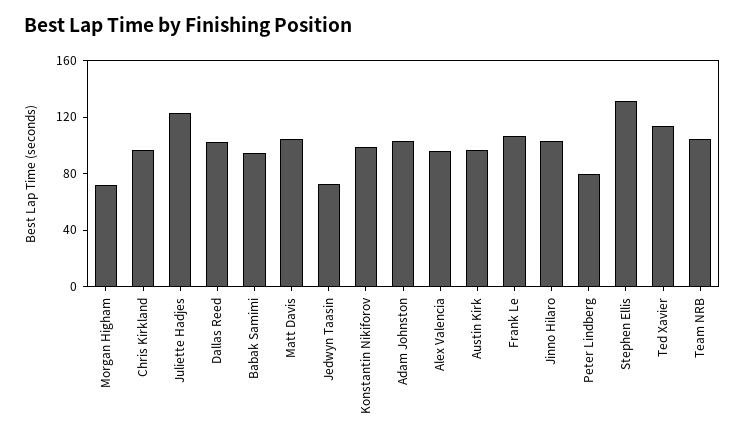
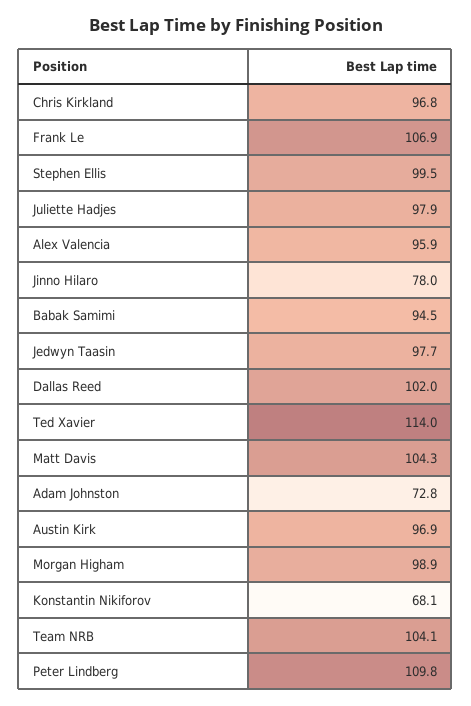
Morgan Higham: 70 -> 98.9
Juliette Hadjes: 120 -> 97.9
Jedwyn Taasin: 70 -> 97.7
Konstantin Nikiforov: 100 -> 68.1
Adam Johnston: 100 -> 72.8
Jinno Hilaro: 100 -> 78
Peter Lindberg: 80 -> 109.8
Stephen Ellis: 130 -> 99.5

